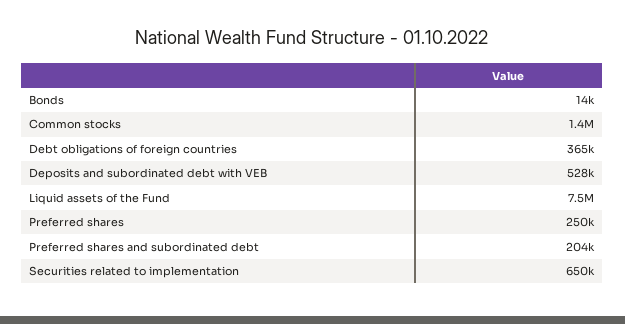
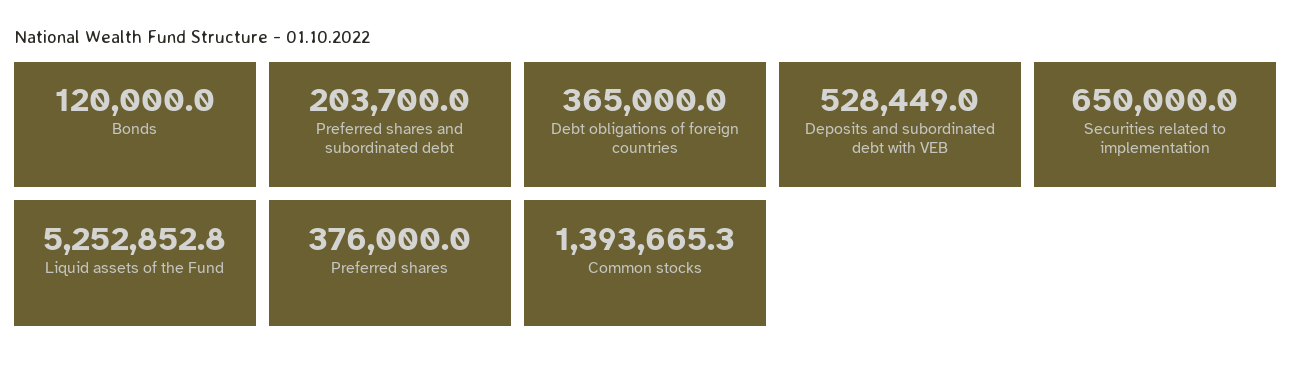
Bonds: 14000 -> 120000
Liquid assets of the Fund: 7500000 -> 5252852.8
Preferred shares: 250000 -> 376000

